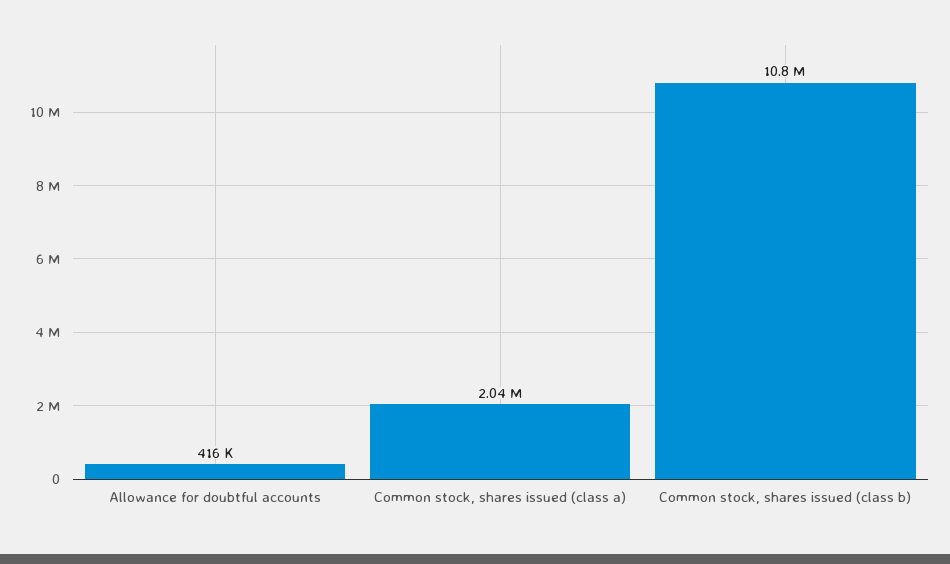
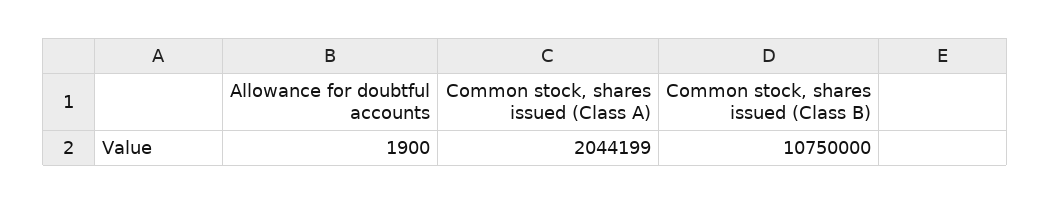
Allowance for doubtful accounts: 416000 -> 1900

